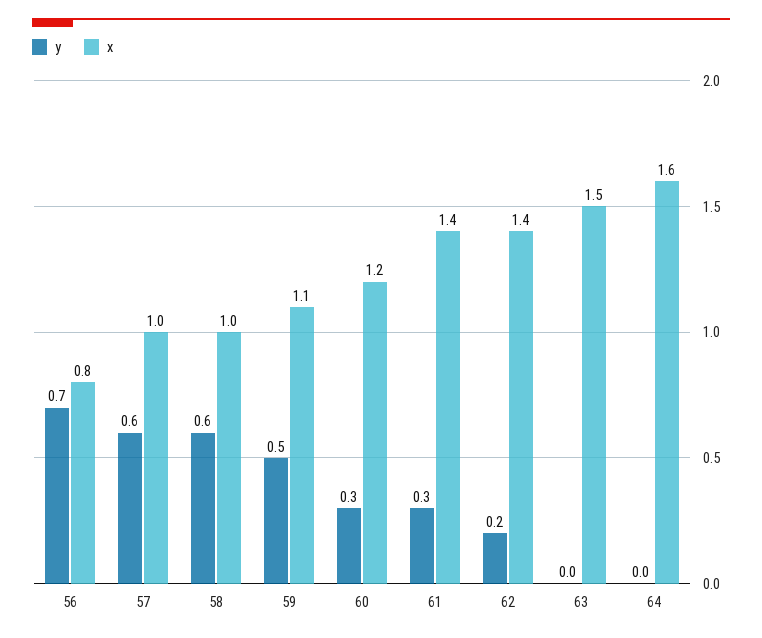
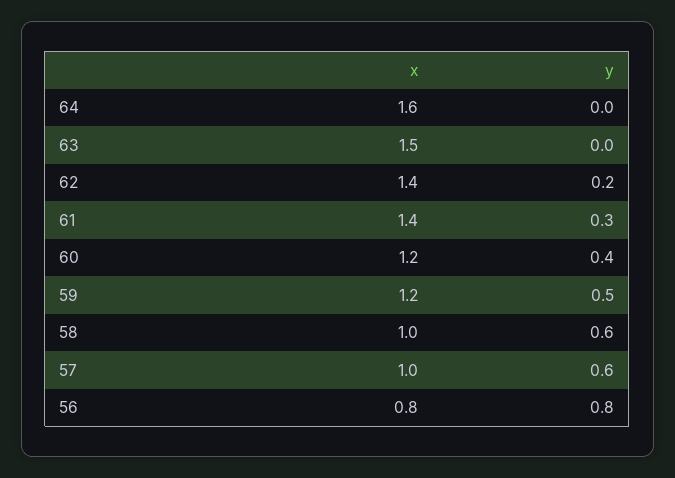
y, 56: 0.7 -> 0.8
x, 59: 1.1 -> 1.2
y, 60: 0.3 -> 0.4

